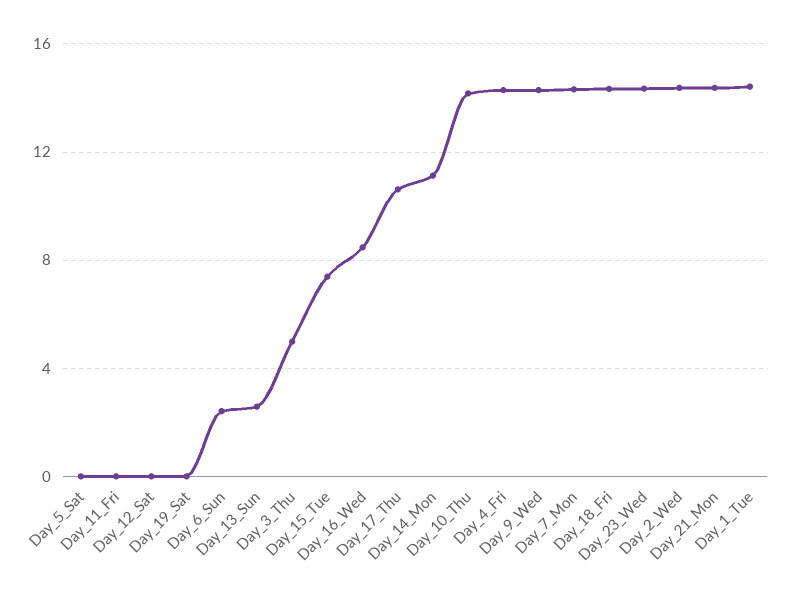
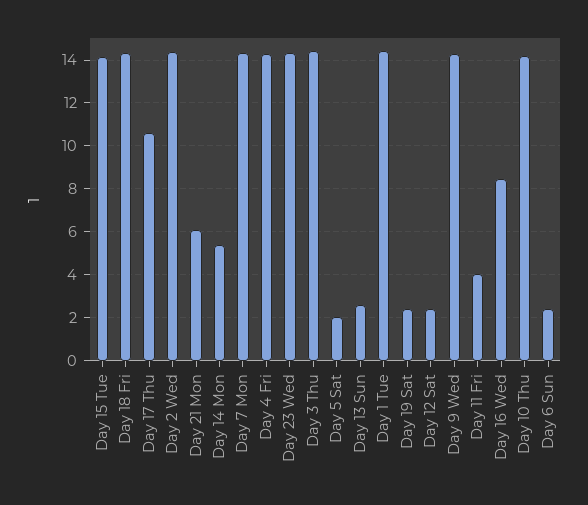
Day_5_Sat: 0 -> 2
Day_11_Fri: 0 -> 4
Day_12_Sat: 0 -> 2.5
Day_19_Sat: 0 -> 2.5
Day_3_Thu: 5 -> 14.5
Day_15_Tue: 7.5 -> 14
Day_14_Mon: 11 -> 5.5
Day_21_Mon: 14.5 -> 6

